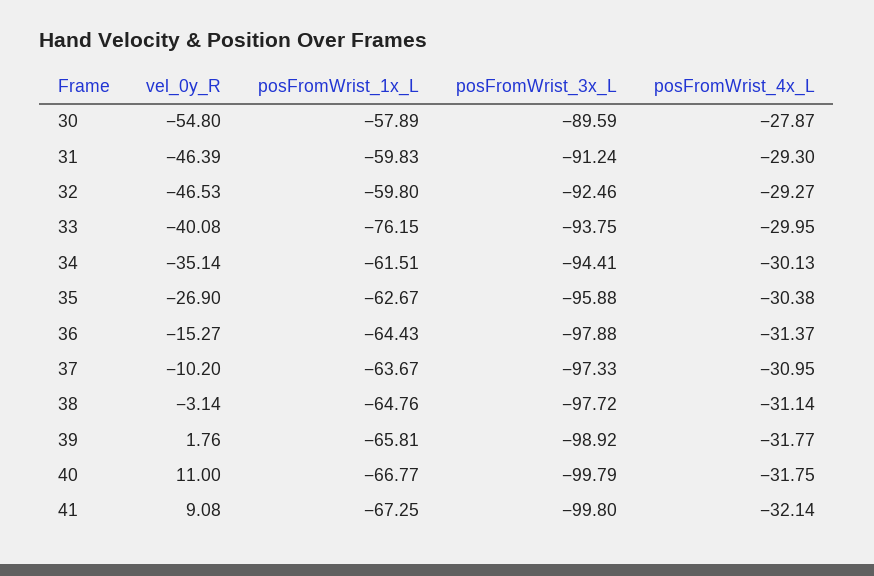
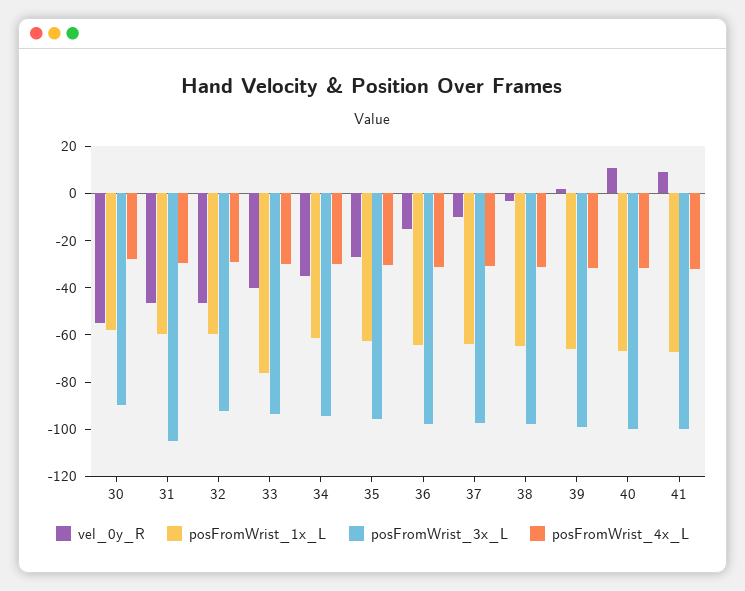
posFromWrist_3x_L, 31: -91.24 -> -105

